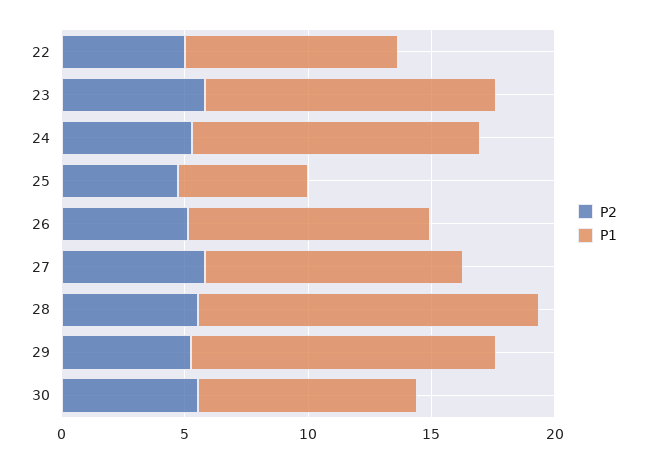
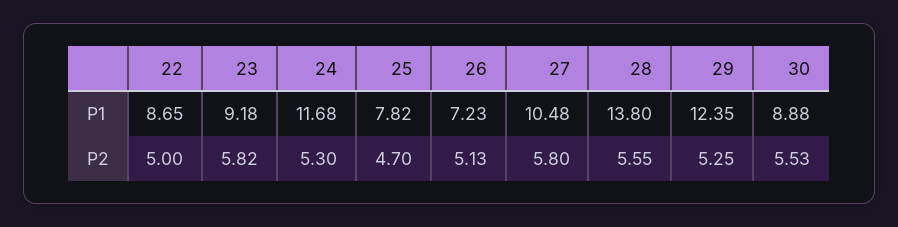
P1, 23: 12 -> 9.18
P1, 25: 5 -> 7.82
P1, 26: 10 -> 7.23

